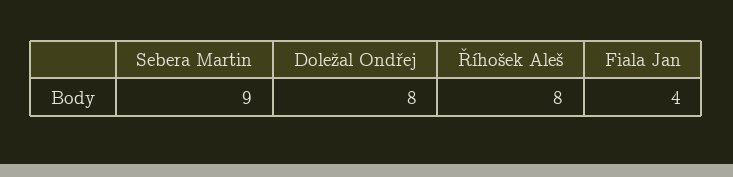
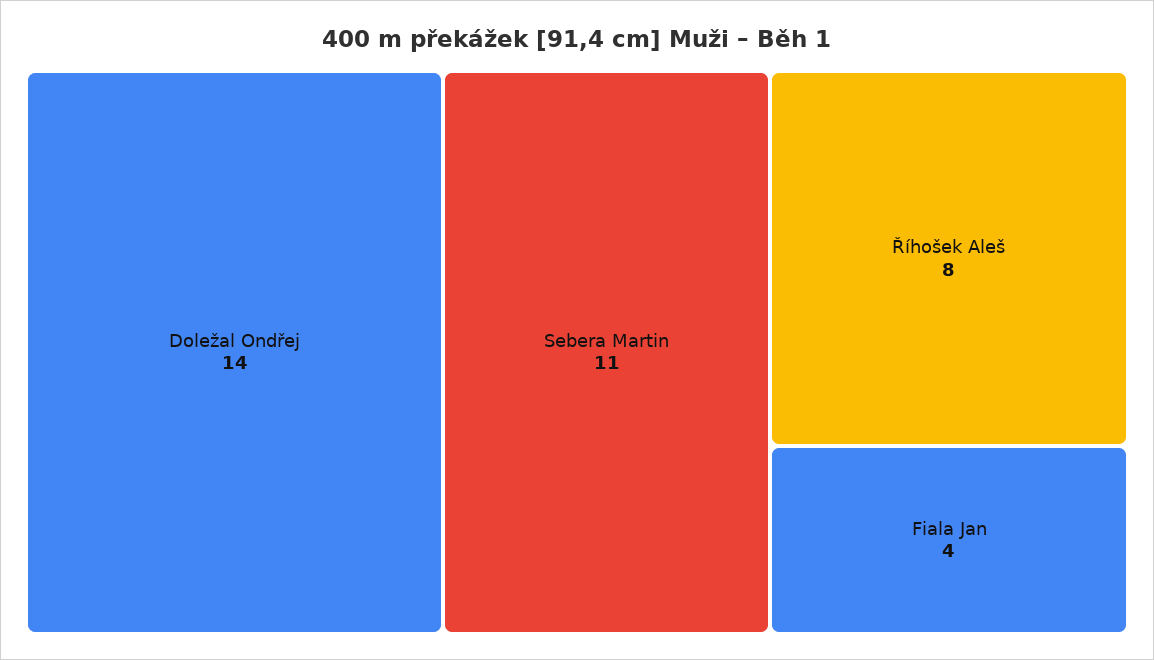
Sebera Martin: 9 -> 11
Doležal Ondřej: 8 -> 14

